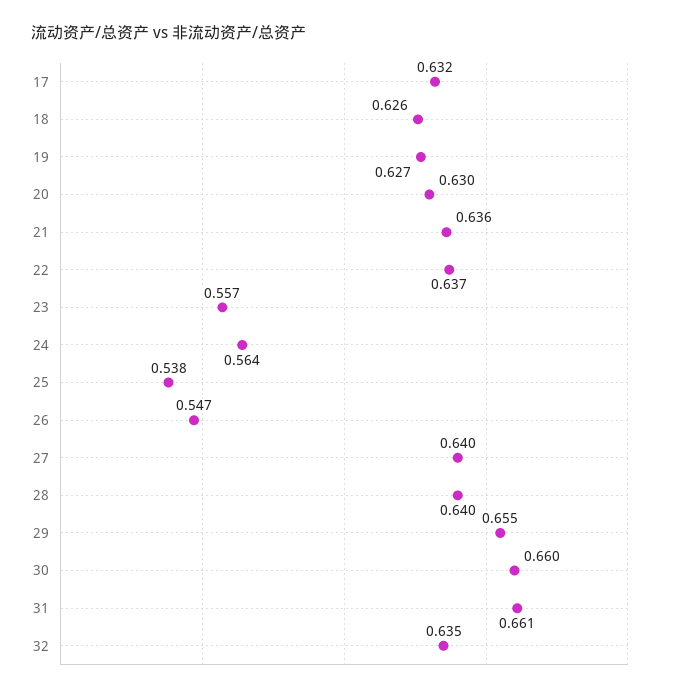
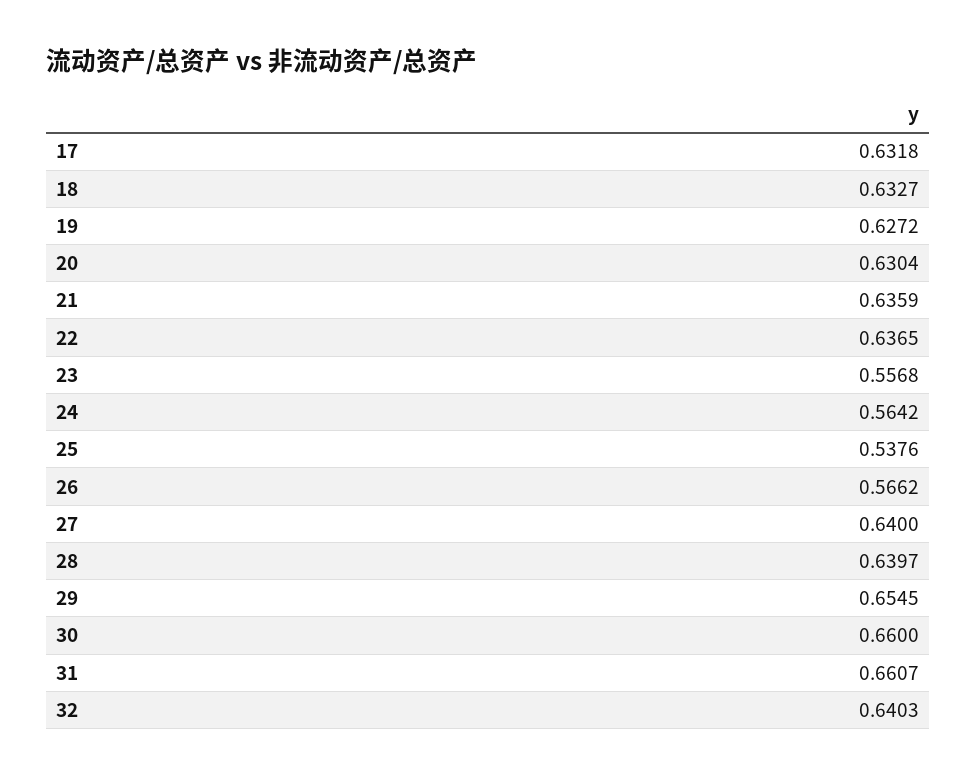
18: 0.626 -> 0.6327
26: 0.547 -> 0.5662
32: 0.635 -> 0.6403

